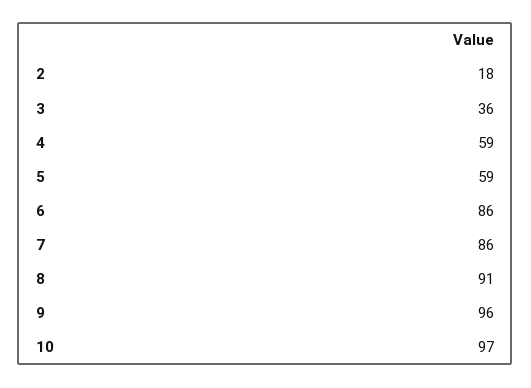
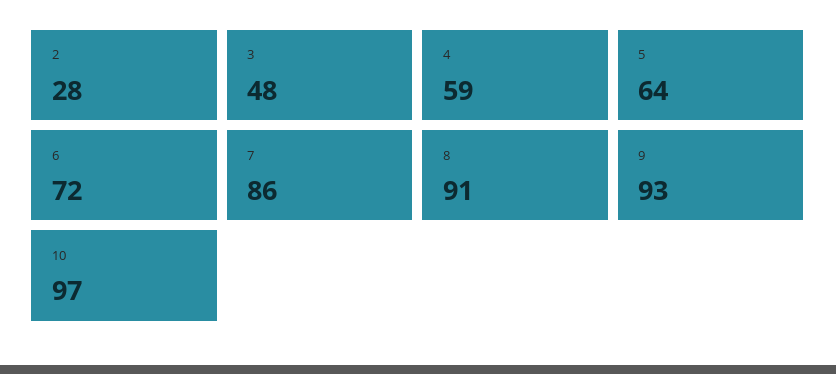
2: 18 -> 28
3: 36 -> 48
5: 59 -> 64
6: 86 -> 72
9: 96 -> 93

